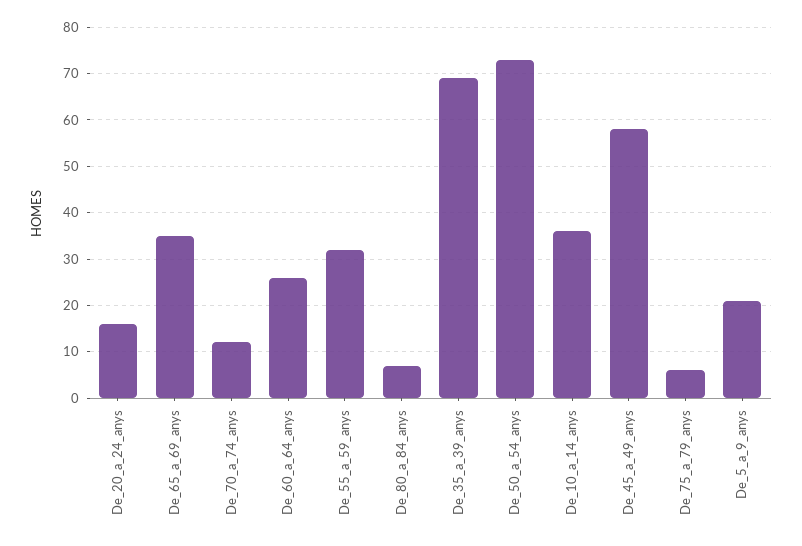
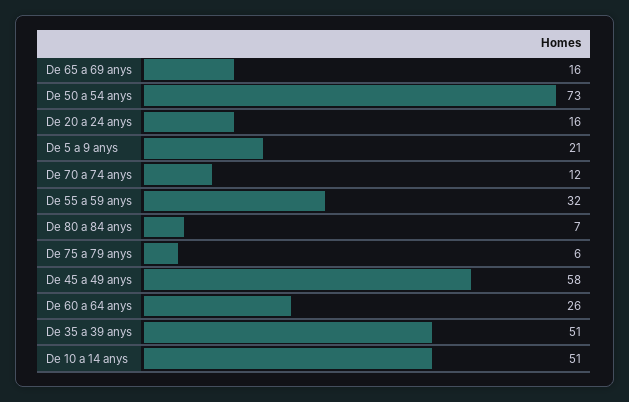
De_65_a_69_anys: 35 -> 16
De_35_a_39_anys: 70 -> 51
De_10_a_14_anys: 35 -> 51

